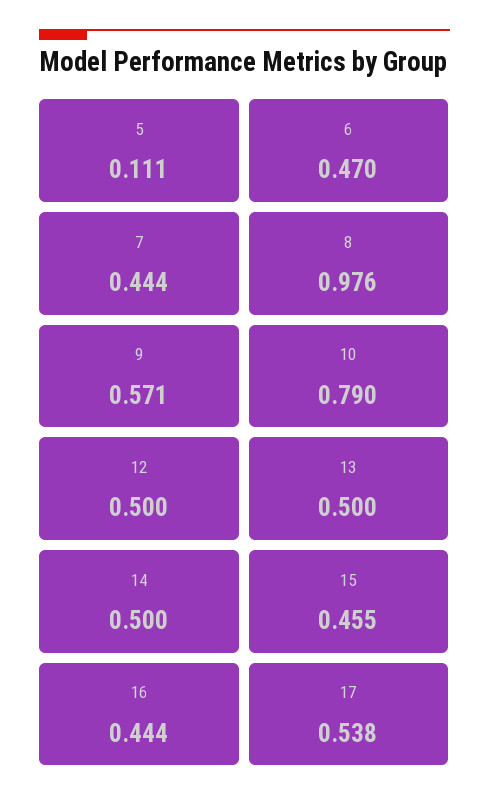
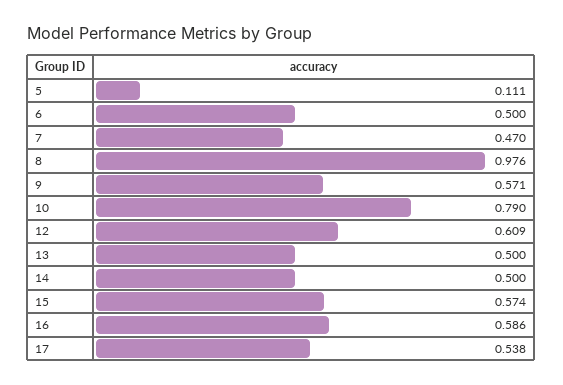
6: 0.47 -> 0.5
7: 0.444 -> 0.47
12: 0.5 -> 0.609
15: 0.455 -> 0.574
16: 0.444 -> 0.586

